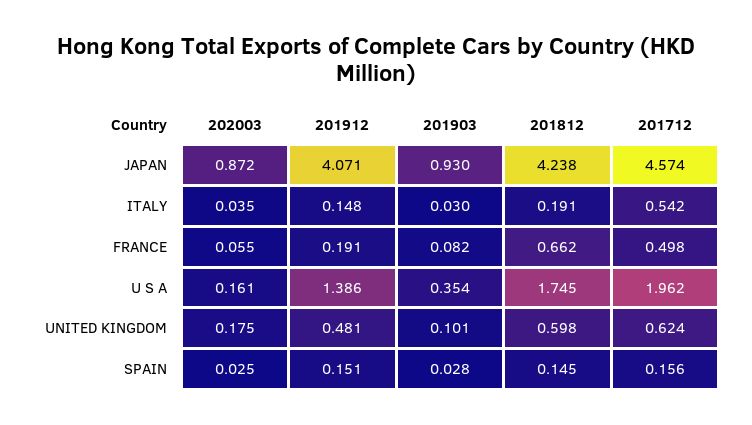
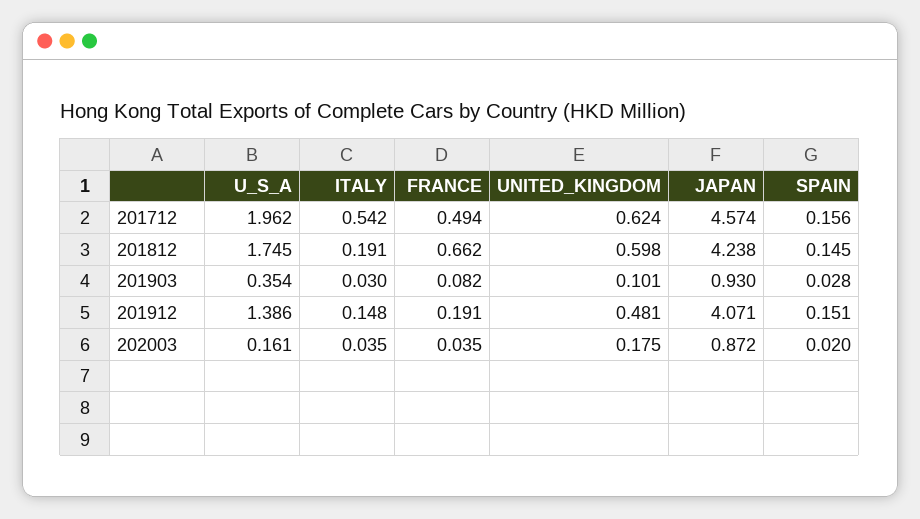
202003, FRANCE: 0.055 -> 0.035
201712, FRANCE: 0.498 -> 0.494
202003, SPAIN: 0.025 -> 0.02

